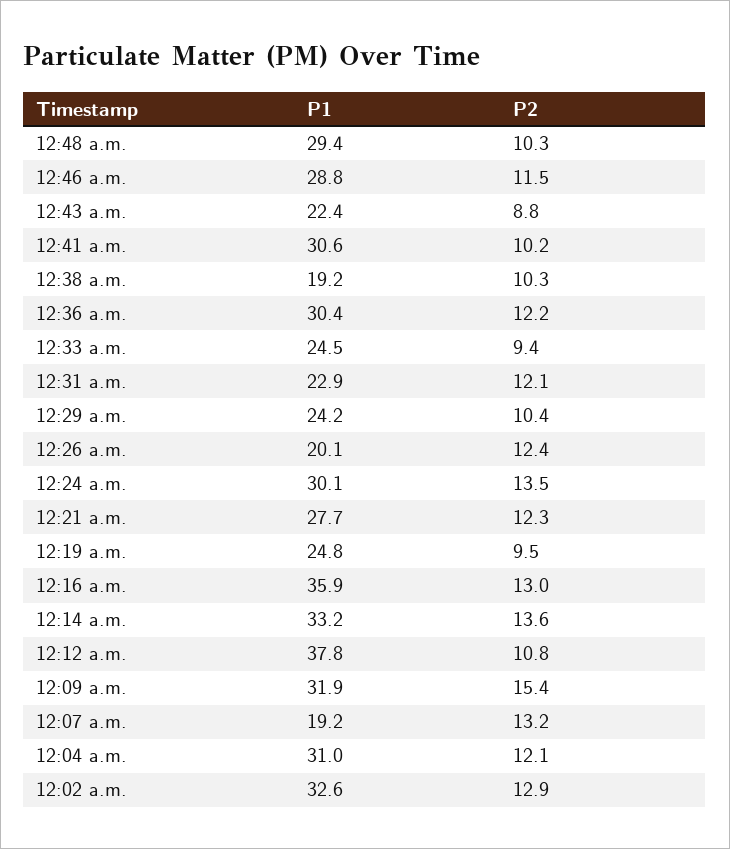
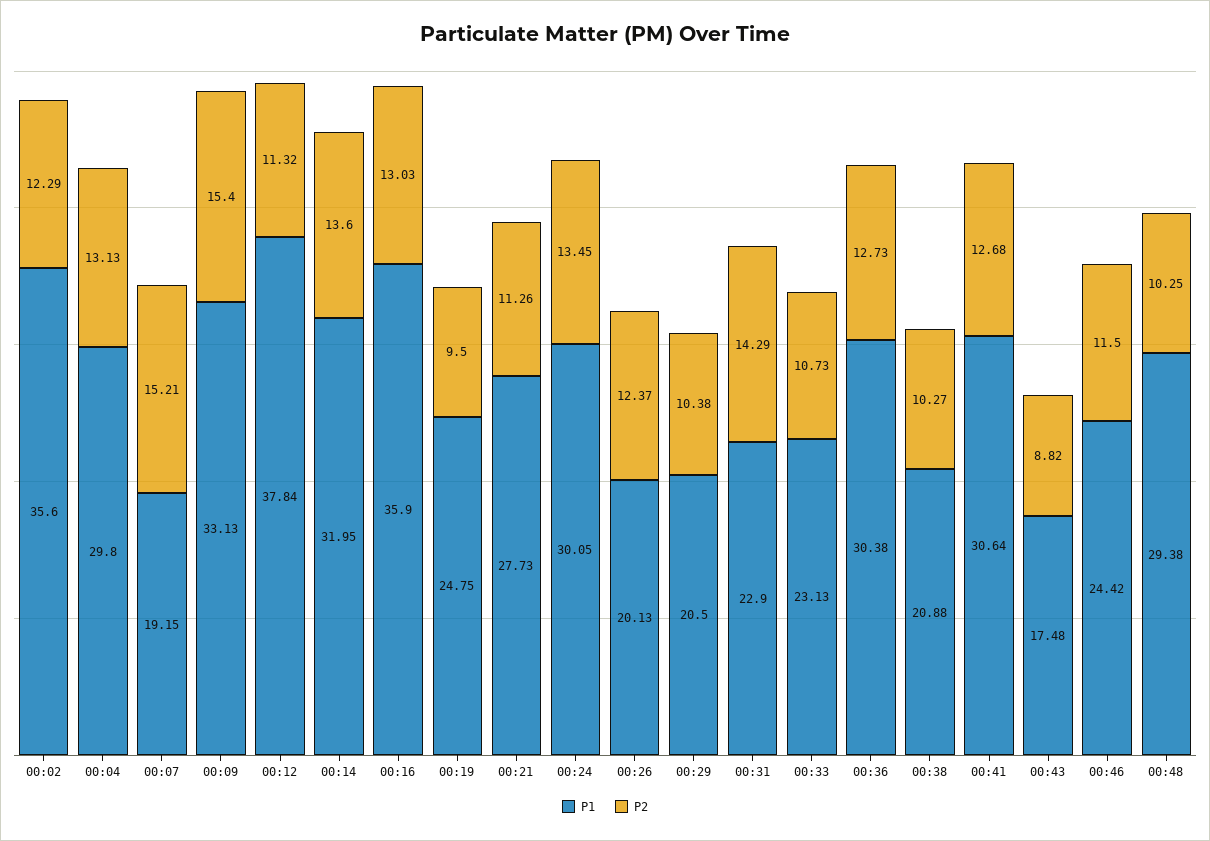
P1, 12:46 a.m.: 28.8 -> 24.42
P1, 12:43 a.m.: 22.4 -> 17.48
P2, 12:41 a.m.: 10.2 -> 12.68
P1, 12:38 a.m.: 19.2 -> 20.88
P2, 12:36 a.m.: 12.2 -> 12.73
P1, 12:33 a.m.: 24.5 -> 23.13
P2, 12:33 a.m.: 9.4 -> 10.73
P2, 12:31 a.m.: 12.1 -> 14.29
P1, 12:29 a.m.: 24.2 -> 20.5
P2, 12:21 a.m.: 12.3 -> 11.26
P1, 12:14 a.m.: 33.2 -> 31.95
P2, 12:12 a.m.: 10.8 -> 11.32
P1, 12:09 a.m.: 31.9 -> 33.13
P2, 12:07 a.m.: 13.2 -> 15.21
P1, 12:04 a.m.: 31 -> 29.8
P2, 12:04 a.m.: 12.1 -> 13.13
P1, 12:02 a.m.: 32.6 -> 35.6
P2, 12:02 a.m.: 12.9 -> 12.29

